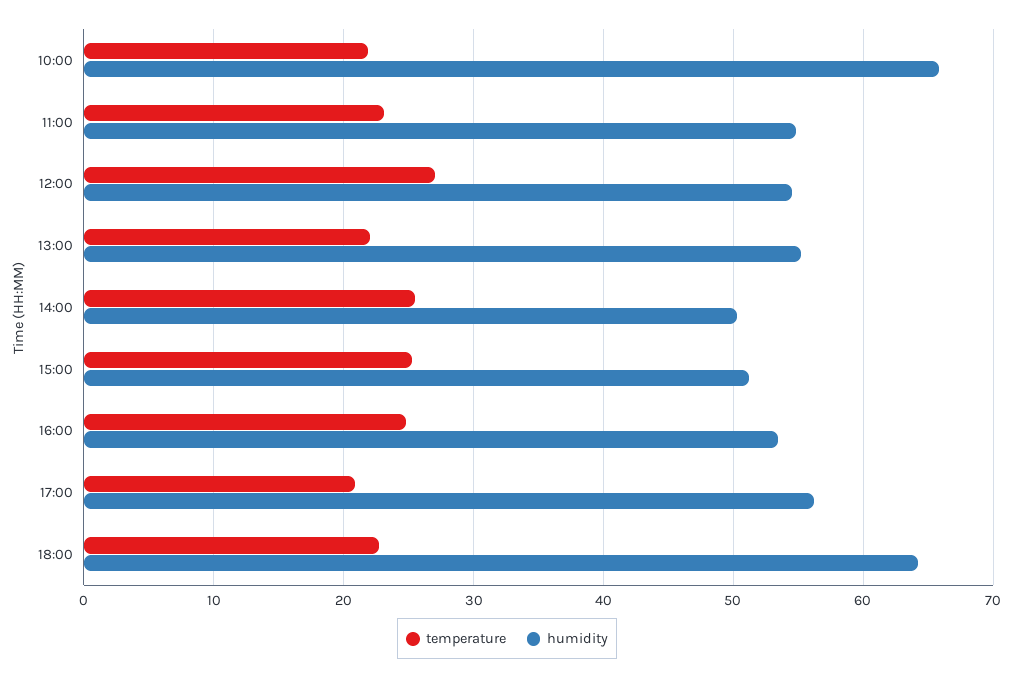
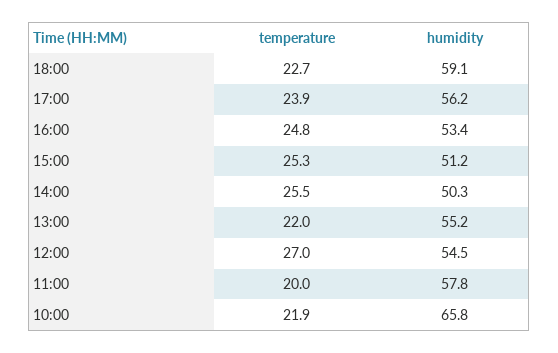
temperature, 11:00: 23 -> 20
humidity, 11:00: 55 -> 57.8
temperature, 17:00: 21 -> 23.9
humidity, 18:00: 64 -> 59.1

